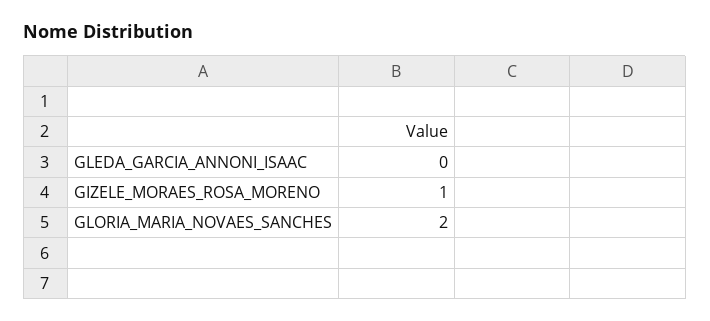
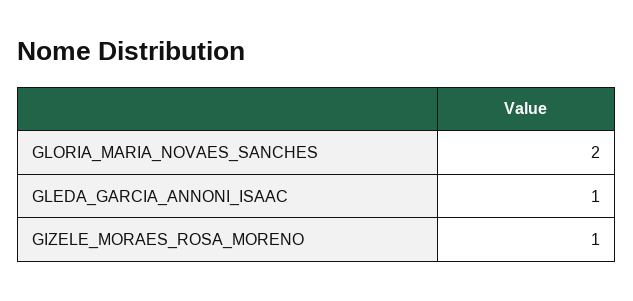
GLEDA_GARCIA_ANNONI_ISAAC: 0 -> 1

